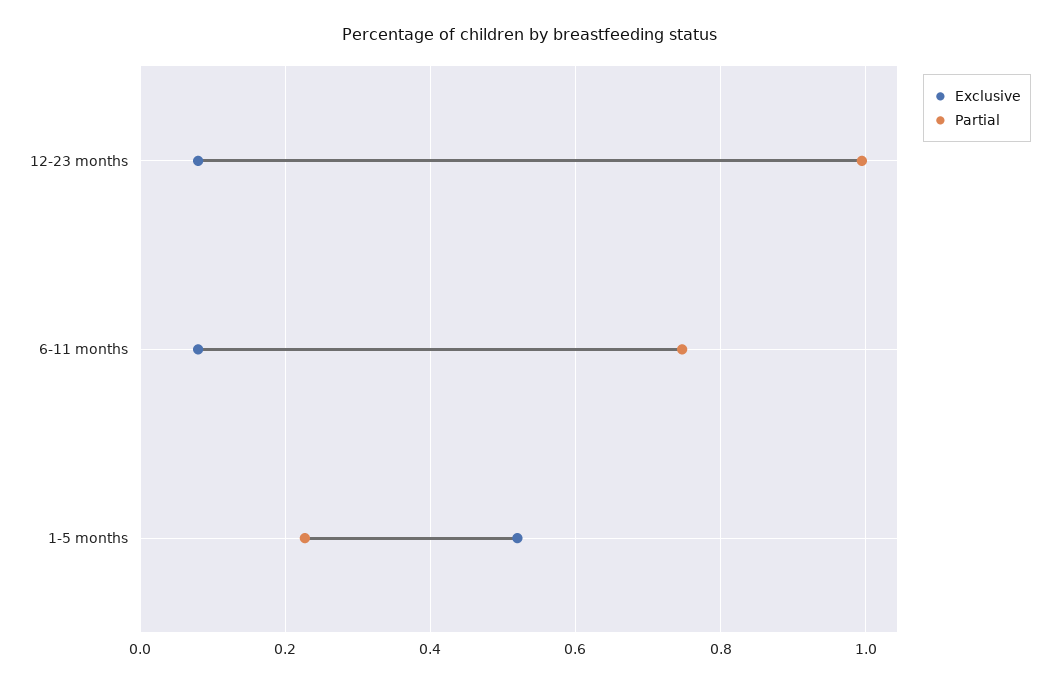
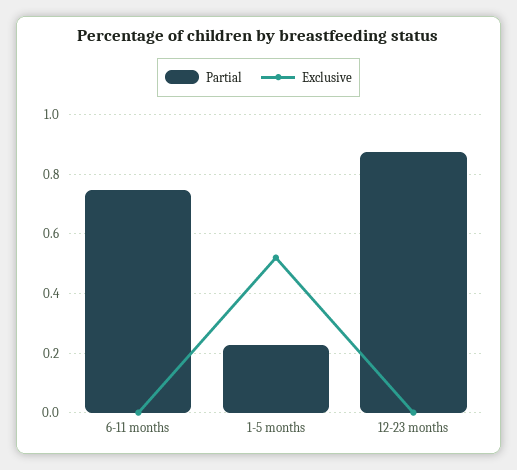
Exclusive, 12-23 months: 0.08 -> 0
Partial, 12-23 months: 1 -> 0.875
Exclusive, 6-11 months: 0.08 -> 0

